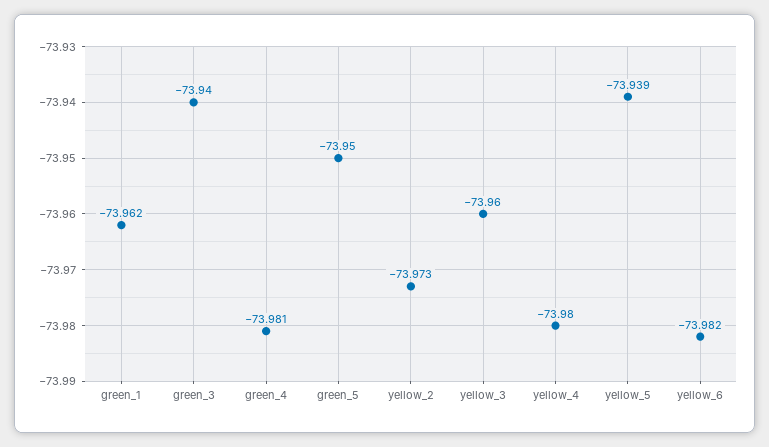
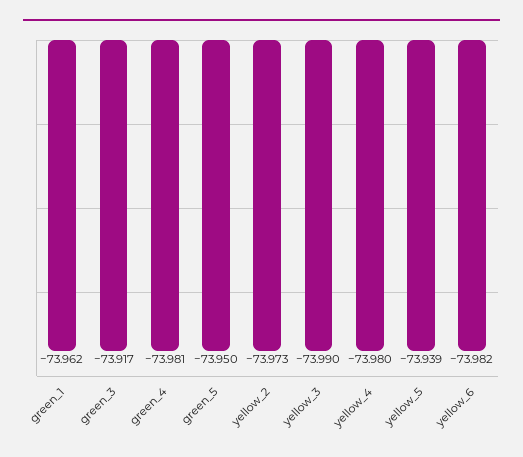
green_3: -73.94 -> -73.917
yellow_3: -73.96 -> -73.99

